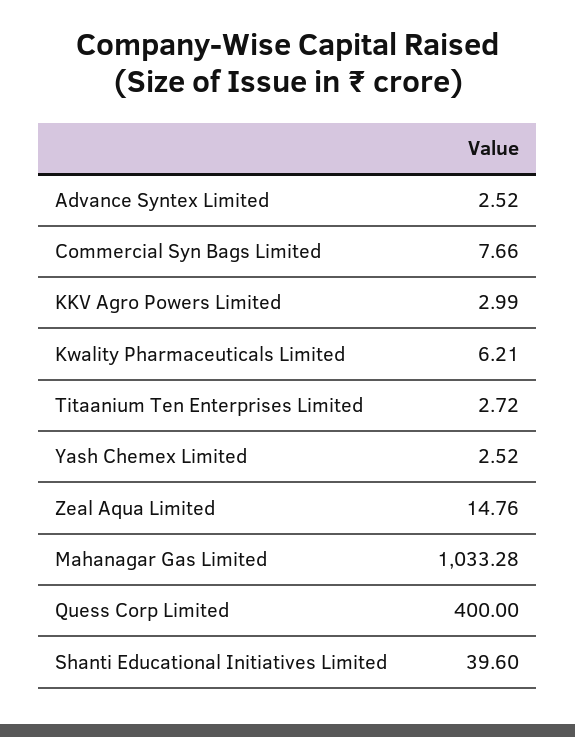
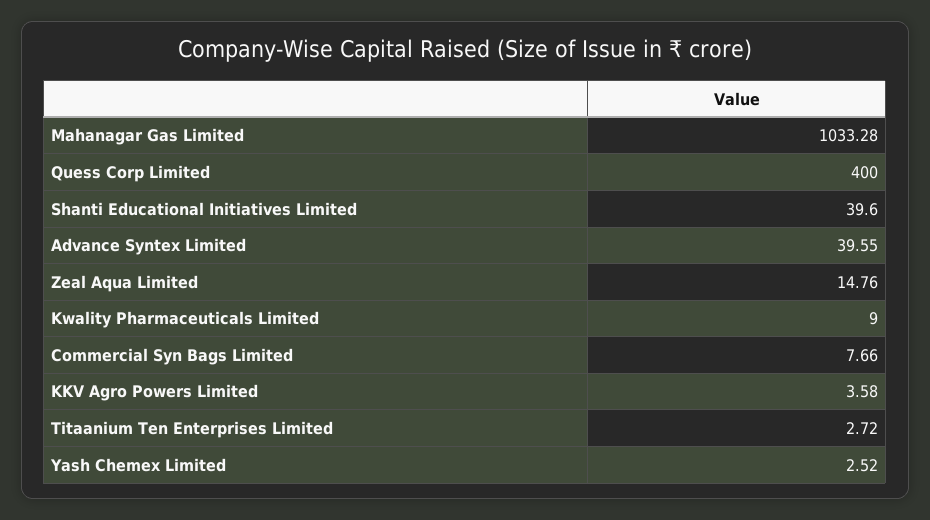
Advance Syntex Limited: 2.52 -> 39.55
KKV Agro Powers Limited: 2.99 -> 3.58
Kwality Pharmaceuticals Limited: 6.21 -> 9

